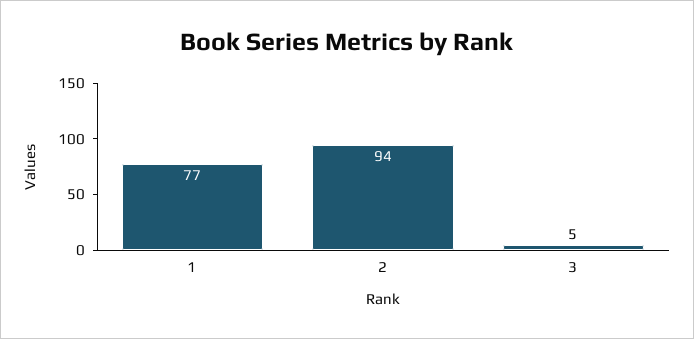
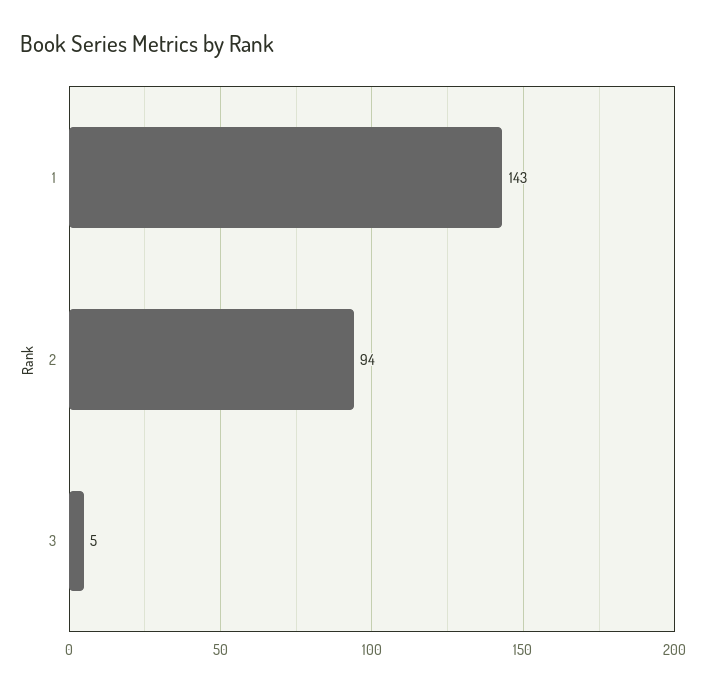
1: 77 -> 143

